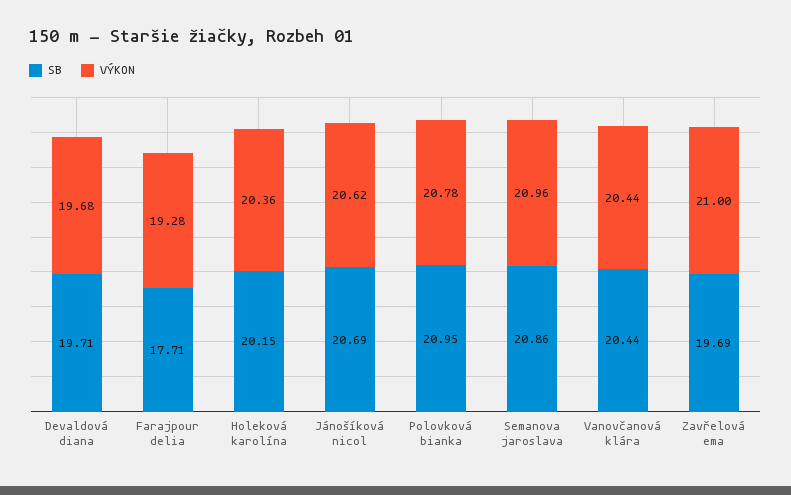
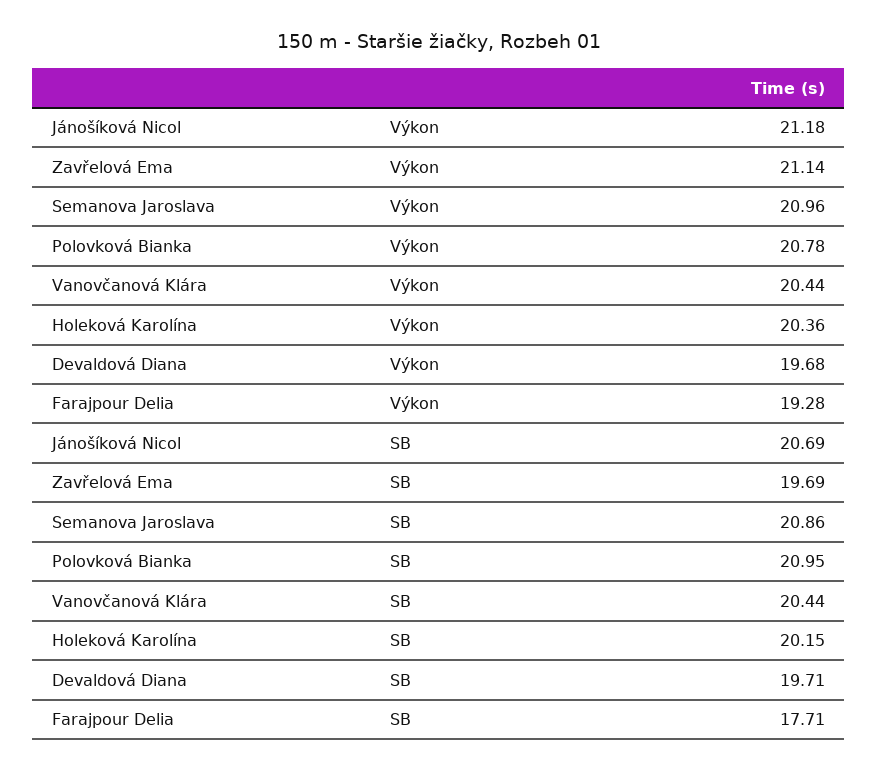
VÝKON, Jánošíková nicol: 20.62 -> 21.18
VÝKON, Zavřelová ema: 21 -> 21.14

